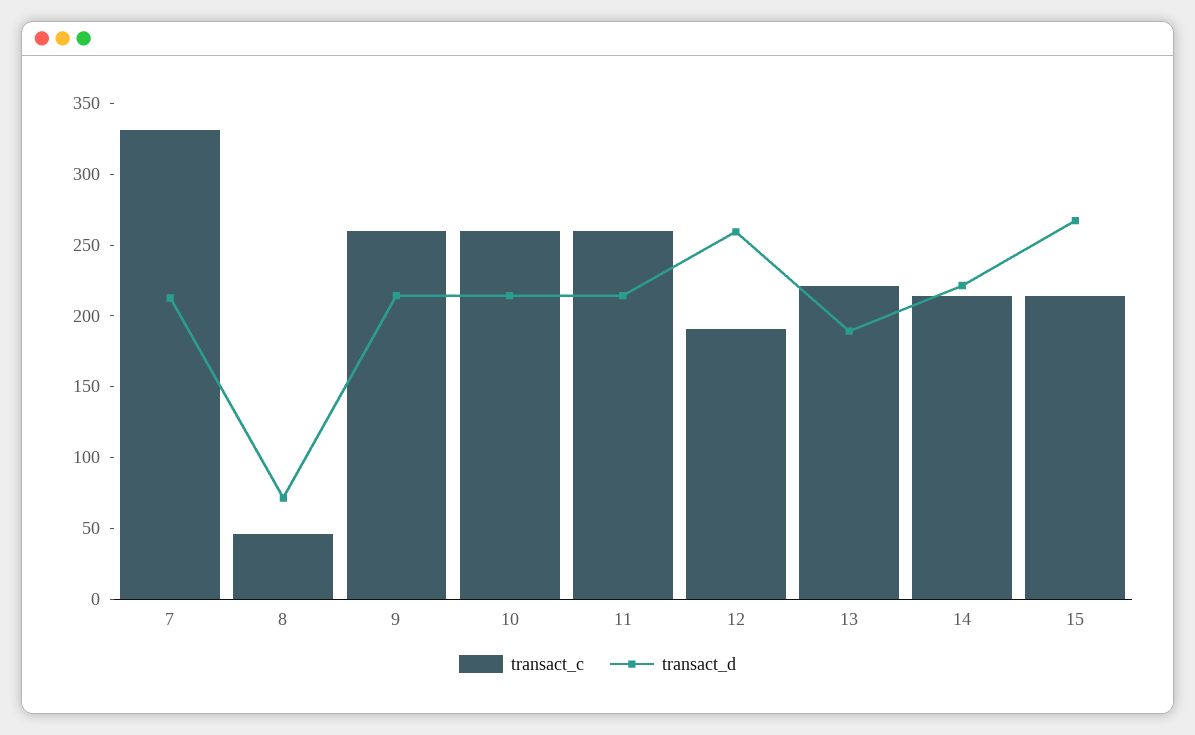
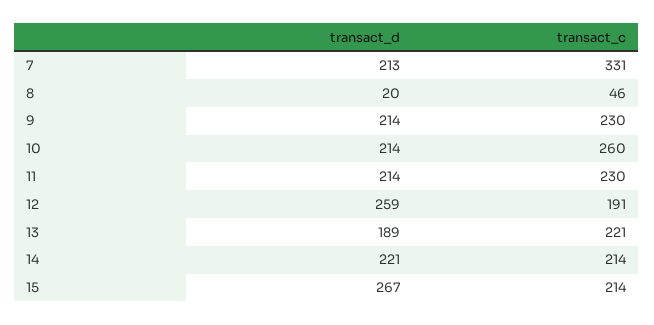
transact_d, 8: 70 -> 20
transact_c, 9: 260 -> 230
transact_c, 11: 260 -> 230

